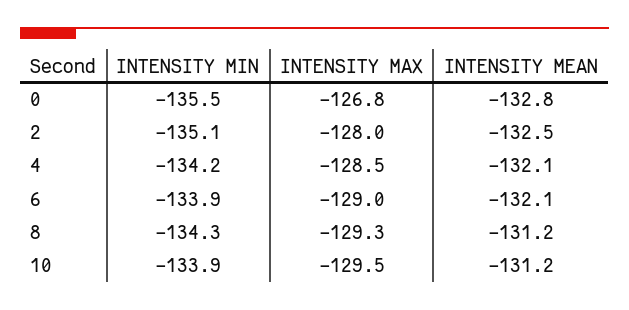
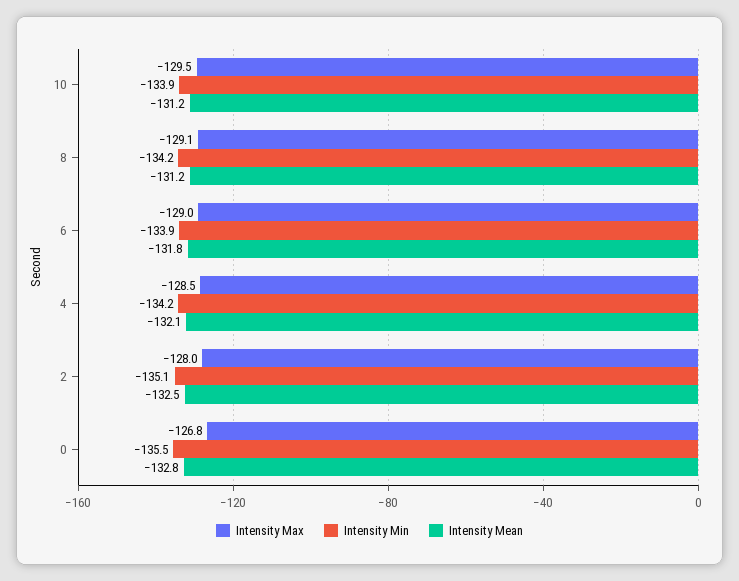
INTENSITY MEAN, 6: -132.1 -> -131.8
INTENSITY MIN, 8: -134.3 -> -134.2
INTENSITY MAX, 8: -129.3 -> -129.1

